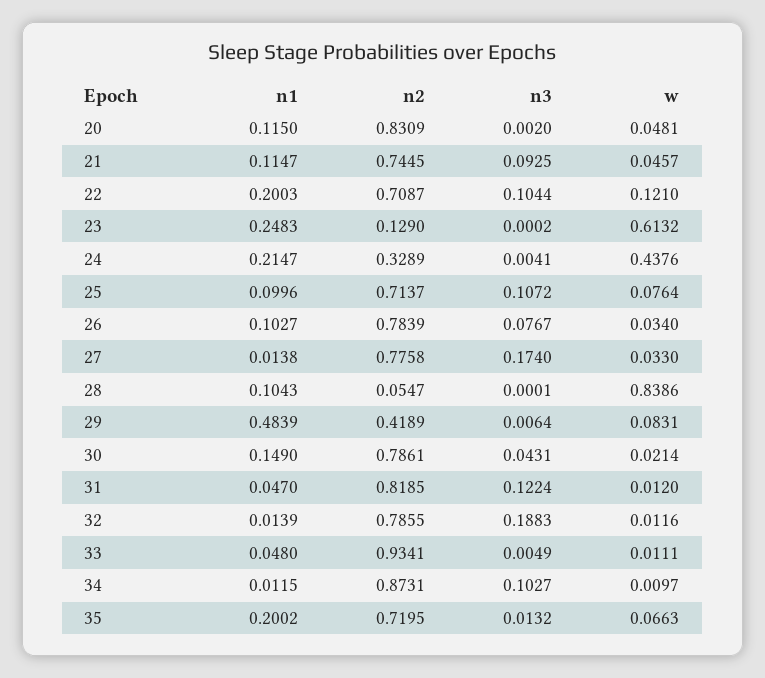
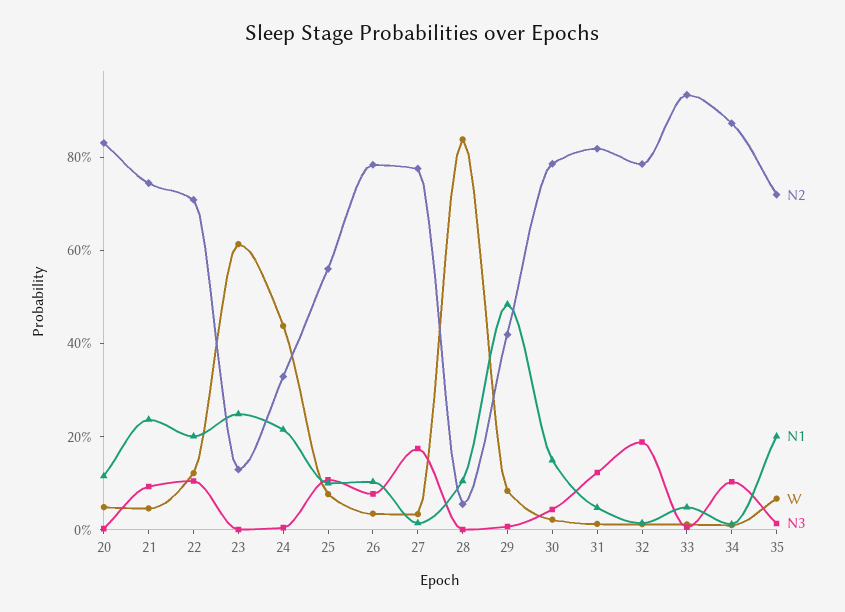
n1, 21: 0.1147 -> 0.25
n2, 25: 0.7137 -> 0.55

